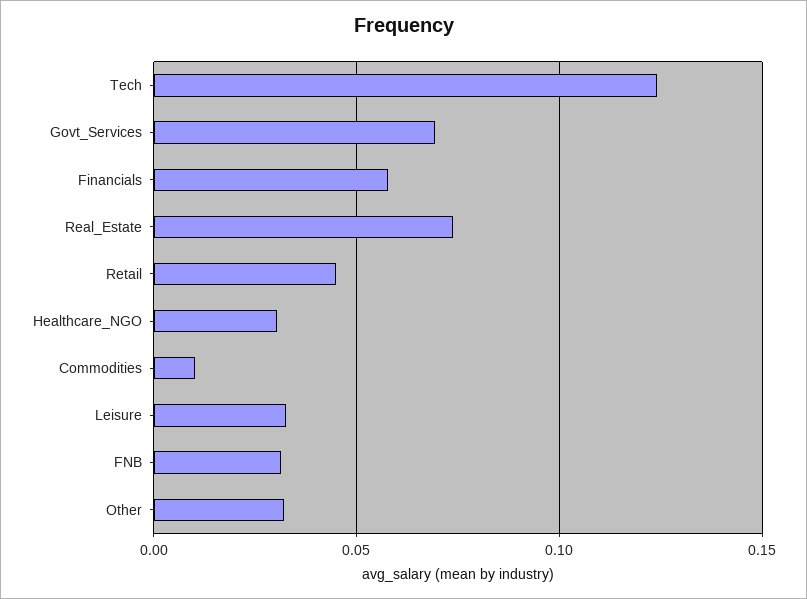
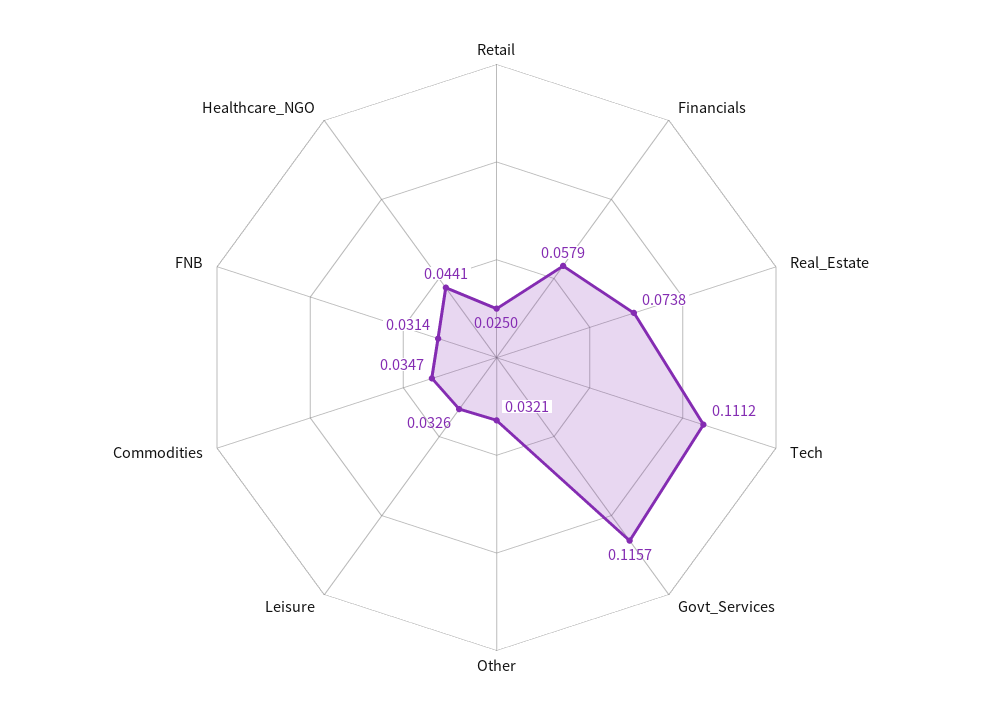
Tech: 0.125 -> 0.1112
Govt_Services: 0.07 -> 0.1157
Retail: 0.045 -> 0.025
Healthcare_NGO: 0.03 -> 0.0441
Commodities: 0.01 -> 0.0347

